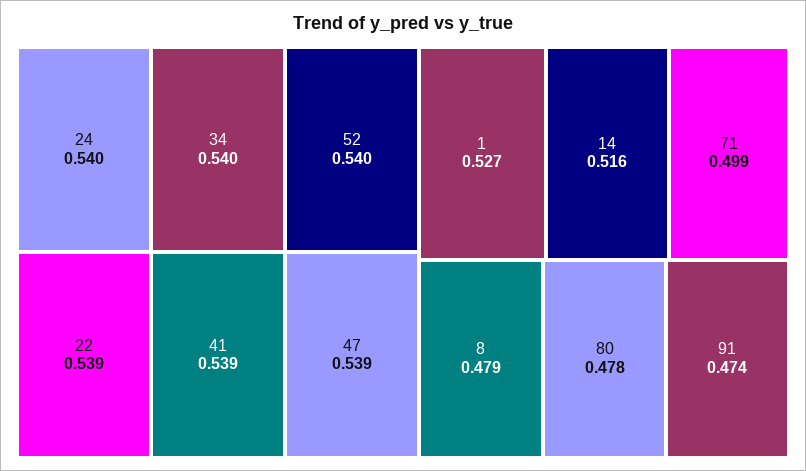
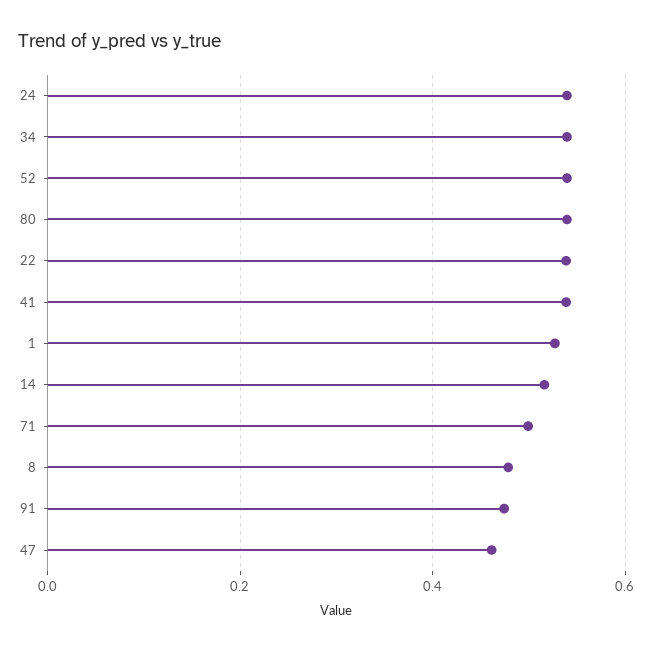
47: 0.539 -> 0.46
80: 0.478 -> 0.54

